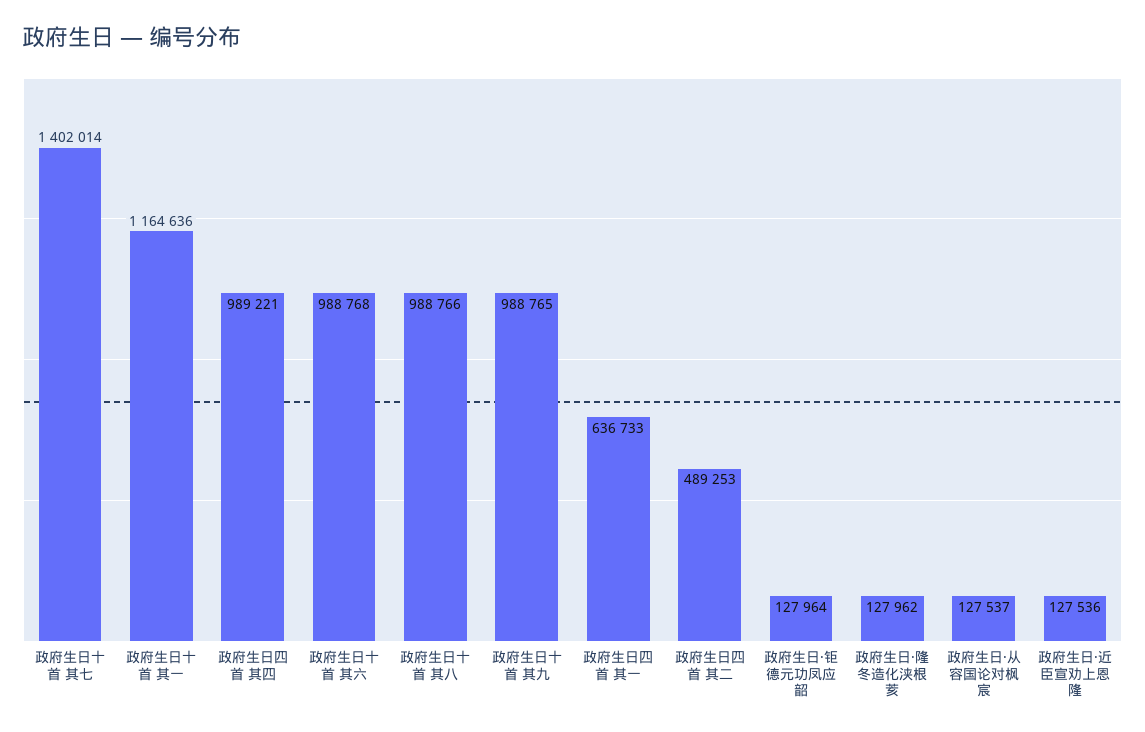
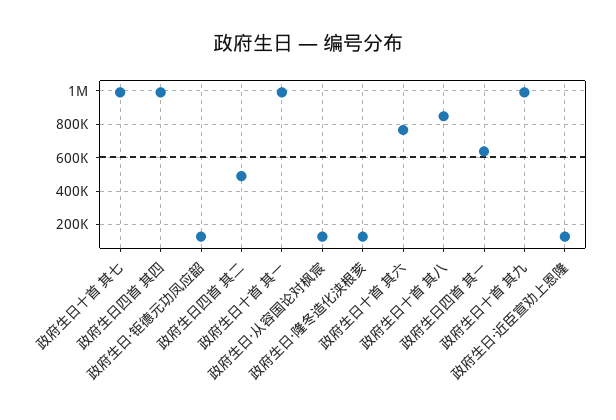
政府生日十首 其七: 1402014 -> 1000000
政府生日十首 其一: 1164636 -> 1000000
政府生日十首 其六: 988768 -> 750000
政府生日十首 其八: 988766 -> 850000

